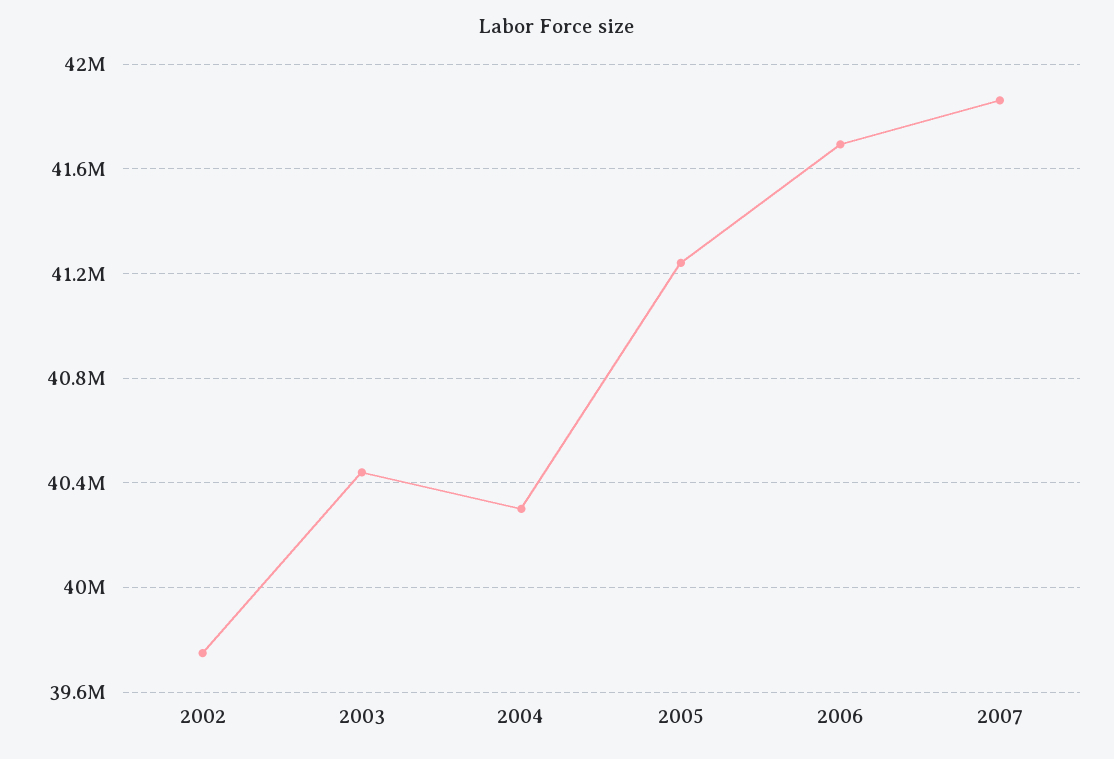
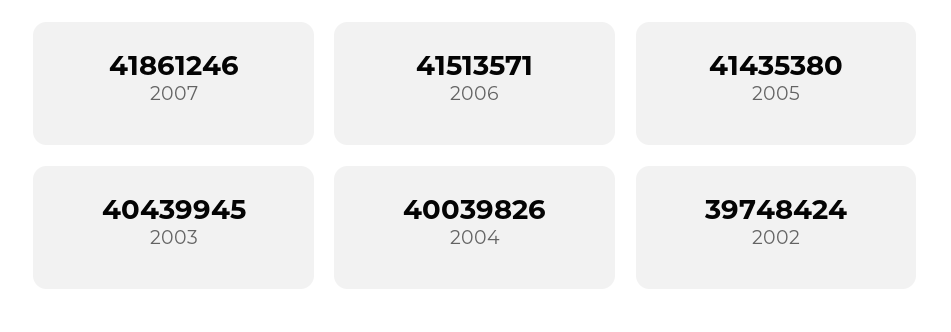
2004: 40300000 -> 40039826
2005: 41250000 -> 41435380
2006: 41700000 -> 41513571

